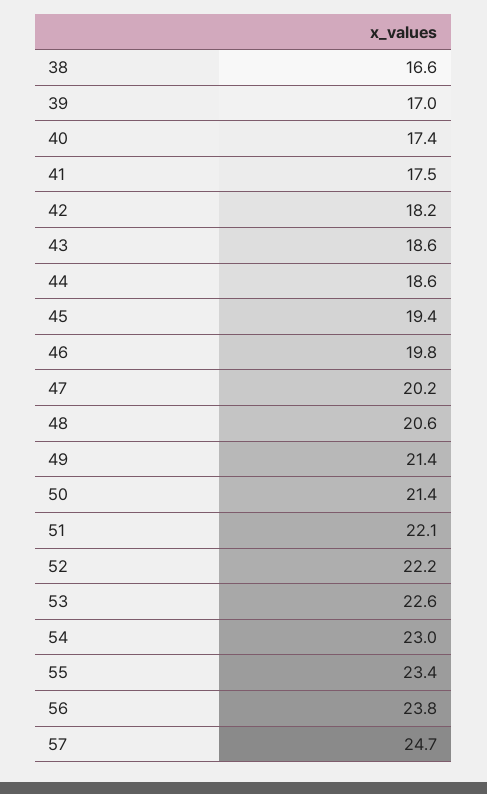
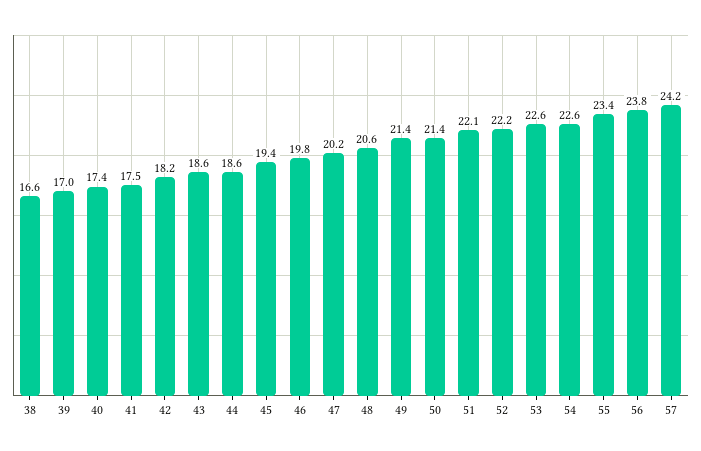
54: 23 -> 22.6
57: 24.7 -> 24.2

